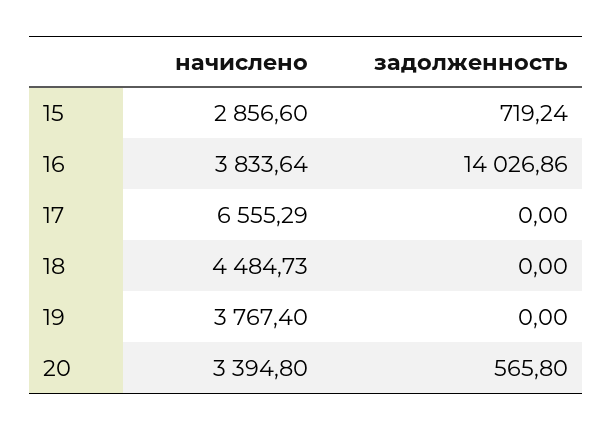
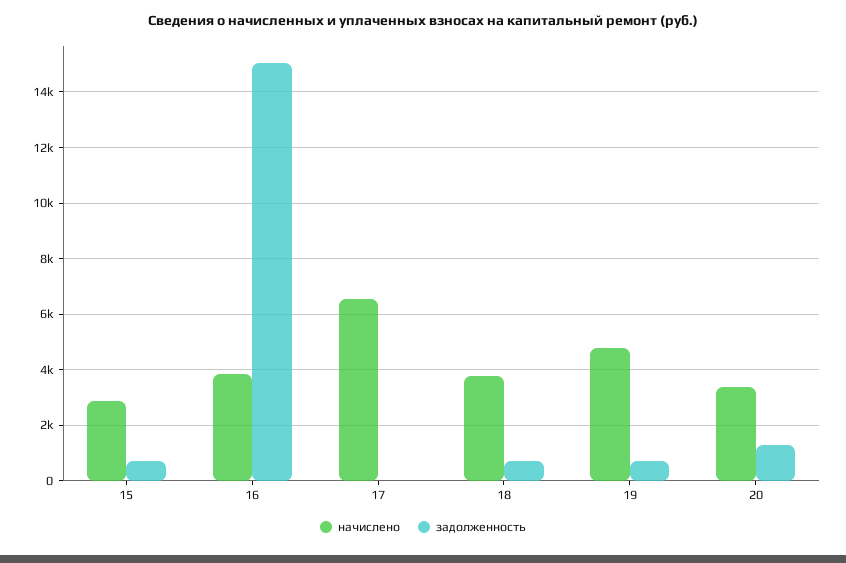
задолженность, 16: 14026.86 -> 15000
начислено, 18: 4484.73 -> 3750
задолженность, 18: 0 -> 750
начислено, 19: 3767.4 -> 4750
задолженность, 19: 0 -> 750
задолженность, 20: 565.8 -> 1250

